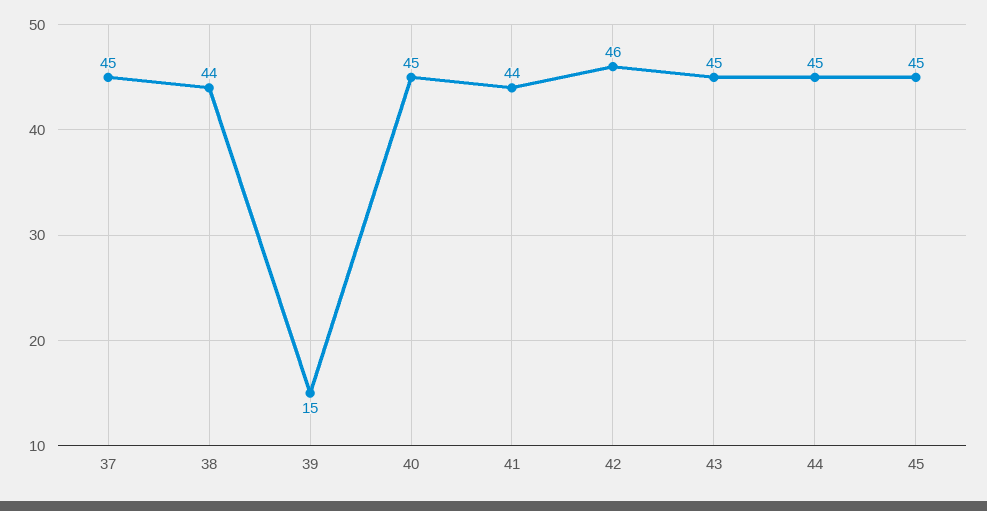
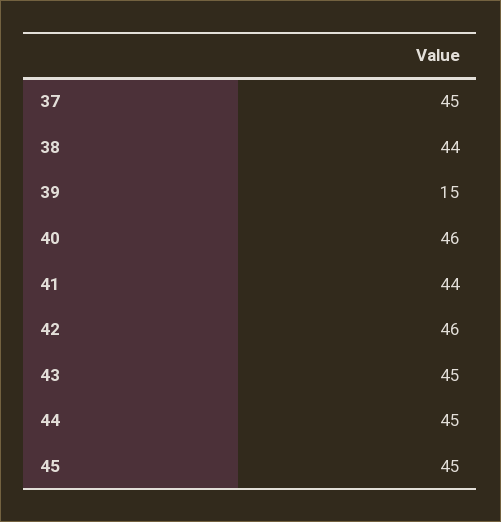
40: 45 -> 46

